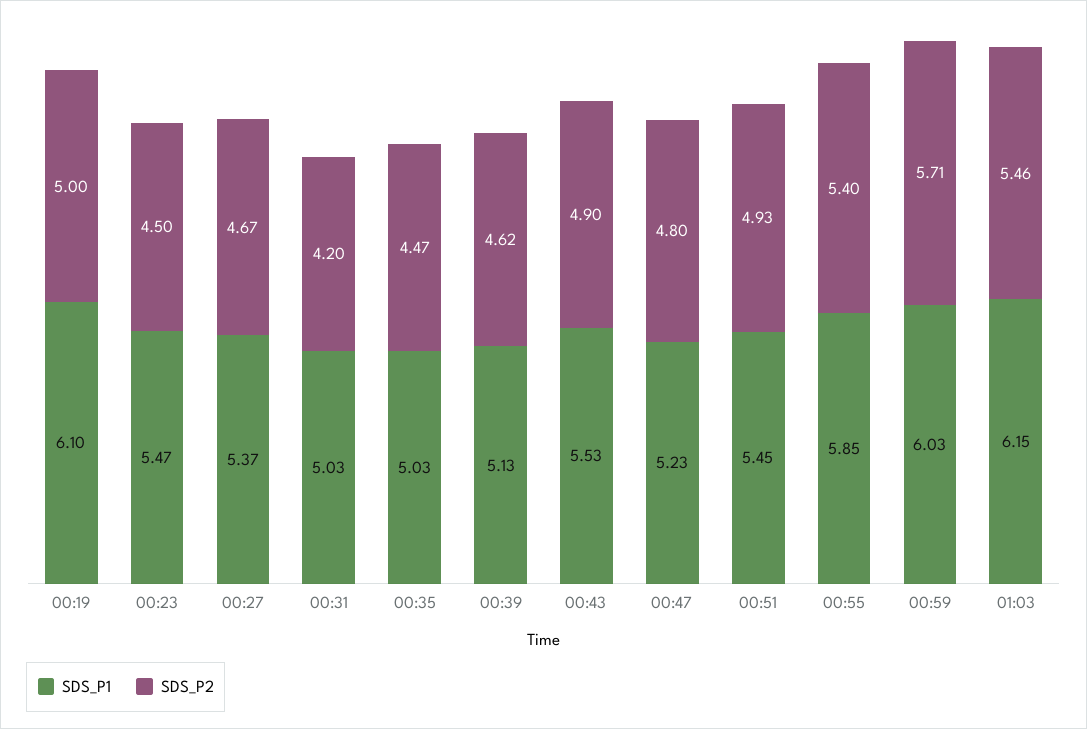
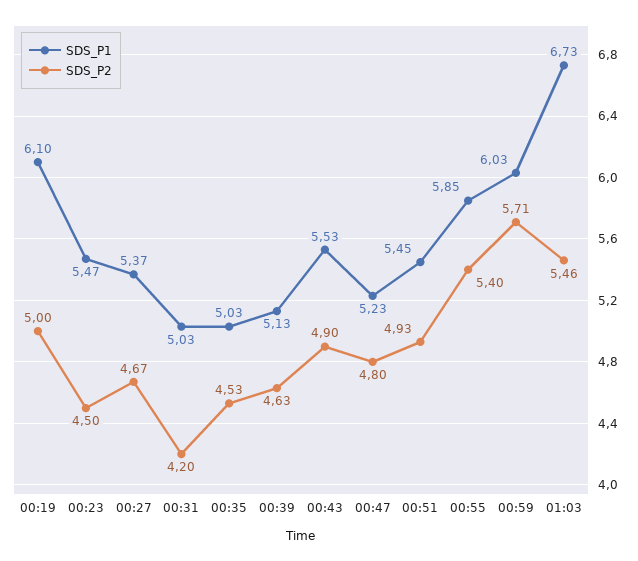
SDS_P2, 00:35: 4.47 -> 4.53
SDS_P2, 00:39: 4.62 -> 4.63
SDS_P1, 01:03: 6.15 -> 6.73

